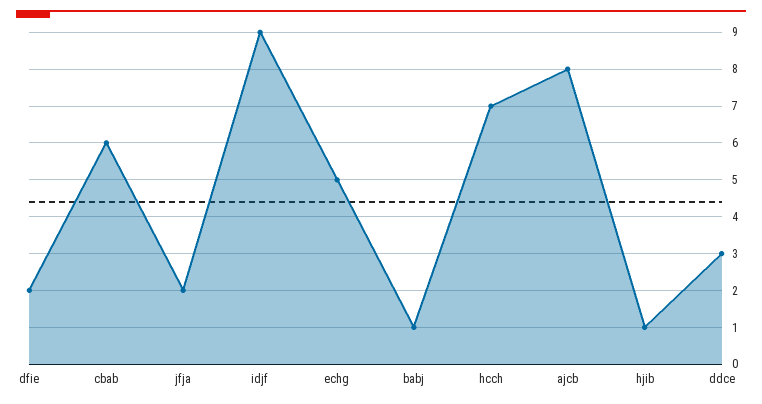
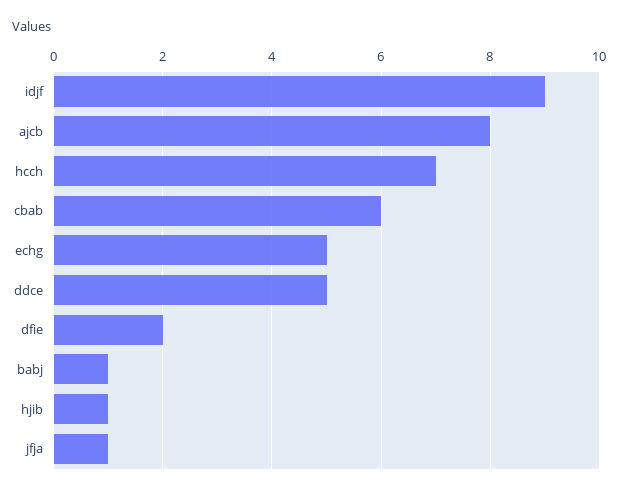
jfja: 2 -> 1
ddce: 3 -> 5

